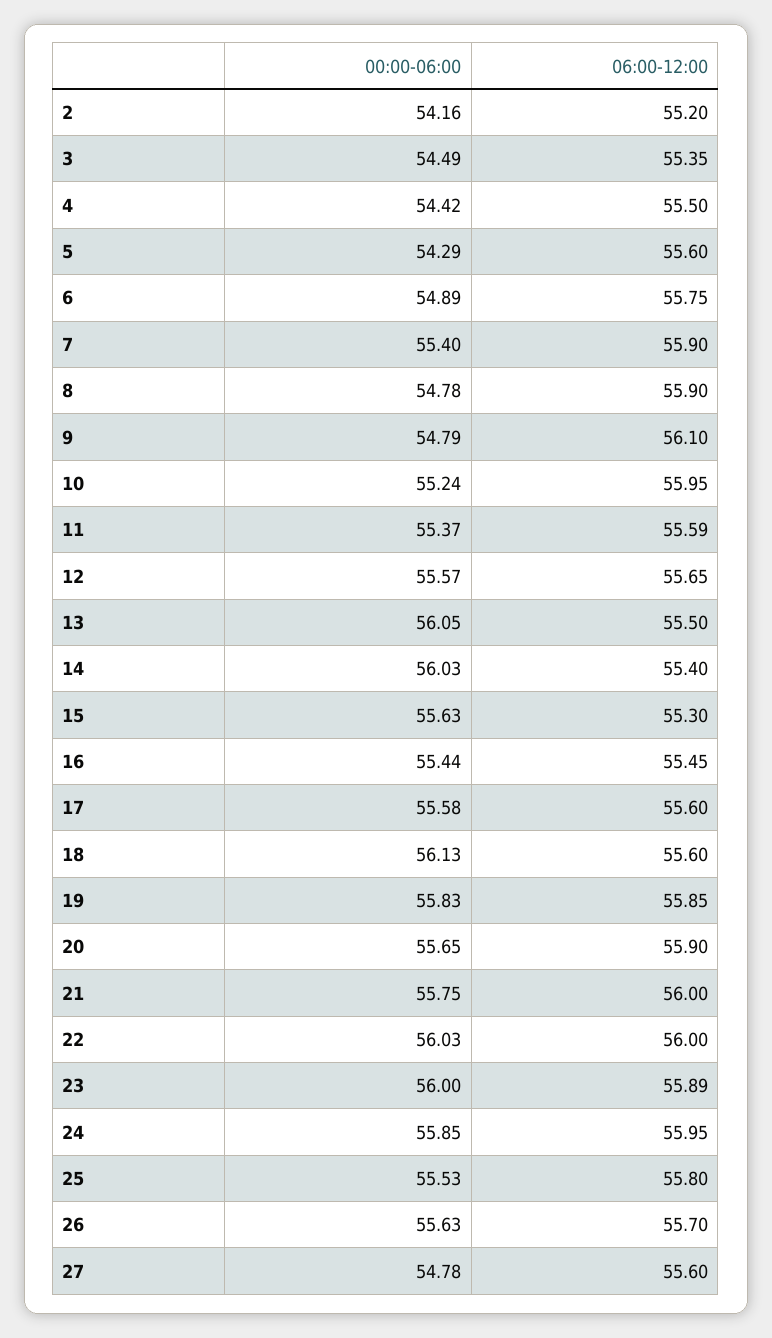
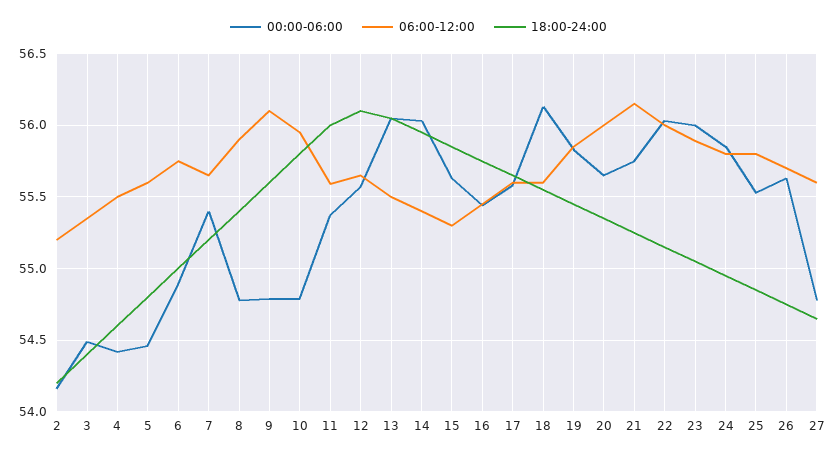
00:00-06:00, 5: 54.29 -> 54.45
06:00-12:00, 7: 55.9 -> 55.65
00:00-06:00, 10: 55.24 -> 54.8
06:00-12:00, 20: 55.9 -> 56
06:00-12:00, 21: 56 -> 56.15
06:00-12:00, 24: 55.95 -> 55.8
18:00-24:00, 2: none -> 54.2
18:00-24:00, 3: none -> 54.4
18:00-24:00, 4: none -> 54.6
18:00-24:00, 5: none -> 54.8
18:00-24:00, 6: none -> 55
18:00-24:00, 7: none -> 55.2
18:00-24:00, 8: none -> 55.4
18:00-24:00, 9: none -> 55.6
18:00-24:00, 10: none -> 55.8
18:00-24:00, 11: none -> 56
18:00-24:00, 12: none -> 56.1
18:00-24:00, 13: none -> 56.05
18:00-24:00, 14: none -> 55.95
18:00-24:00, 15: none -> 55.85
18:00-24:00, 16: none -> 55.75
18:00-24:00, 17: none -> 55.65
18:00-24:00, 18: none -> 55.55
18:00-24:00, 19: none -> 55.45
18:00-24:00, 20: none -> 55.35
18:00-24:00, 21: none -> 55.25
18:00-24:00, 22: none -> 55.15
18:00-24:00, 23: none -> 55.05
18:00-24:00, 24: none -> 54.95
18:00-24:00, 25: none -> 54.85
18:00-24:00, 26: none -> 54.75
18:00-24:00, 27: none -> 54.65

